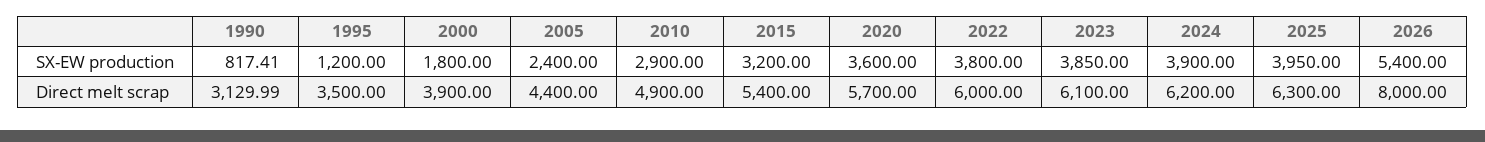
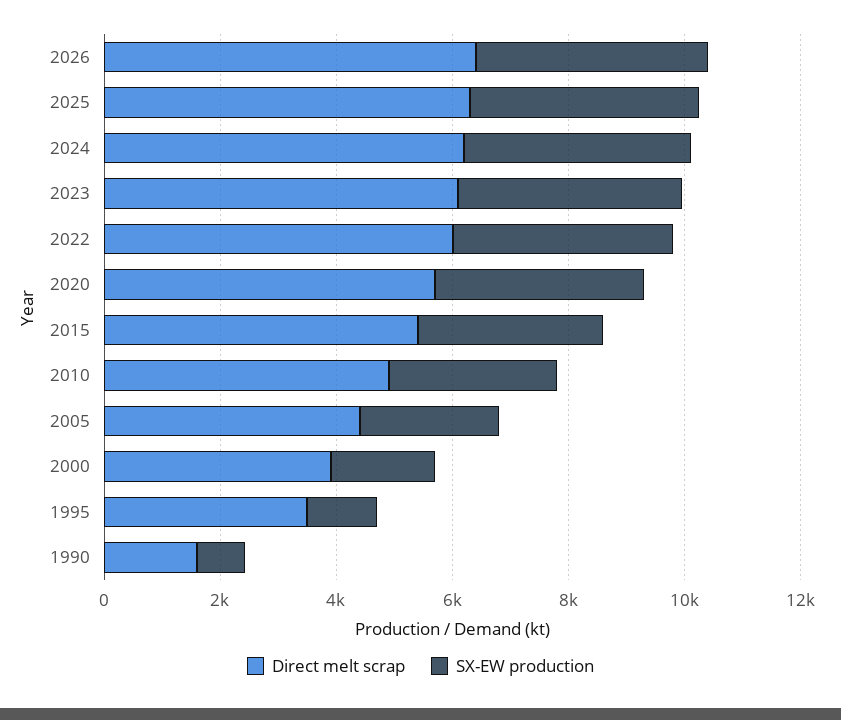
SX-EW production, 2026: 5400 -> 4000
Direct melt scrap, 1990: 3129.99 -> 1500
Direct melt scrap, 2026: 8000 -> 6500

